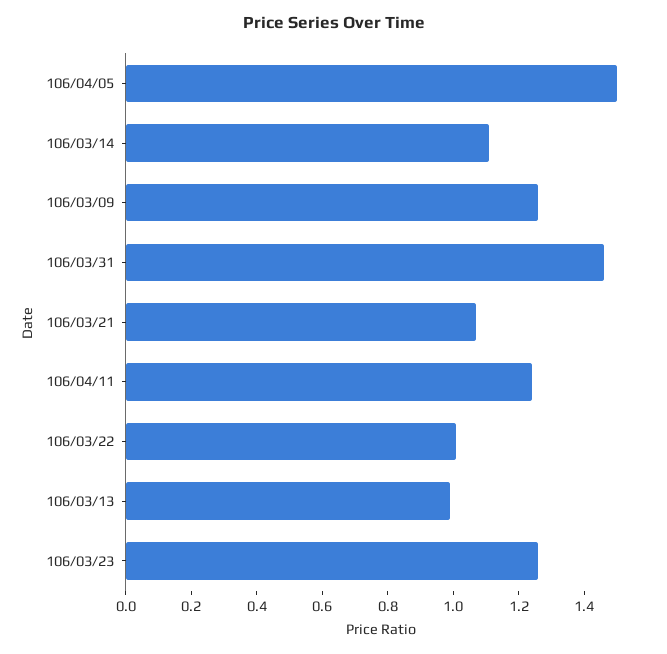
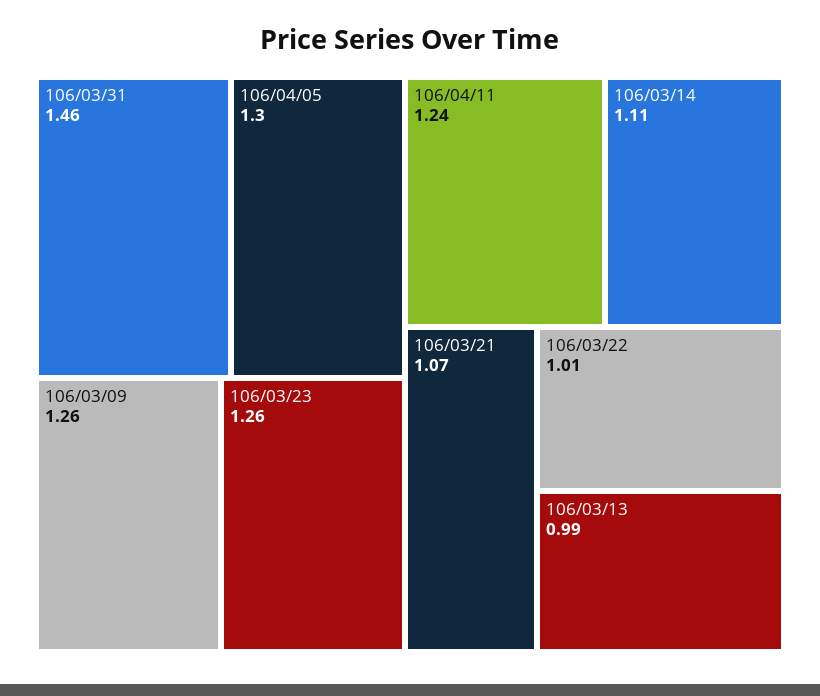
106/04/05: 1.5 -> 1.3

